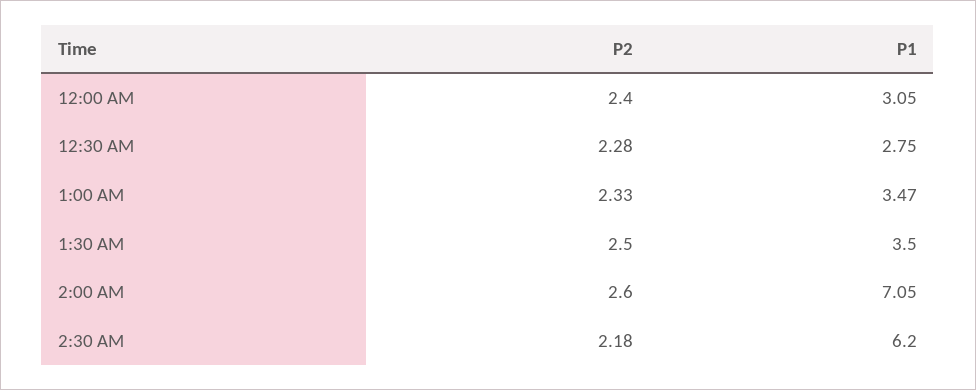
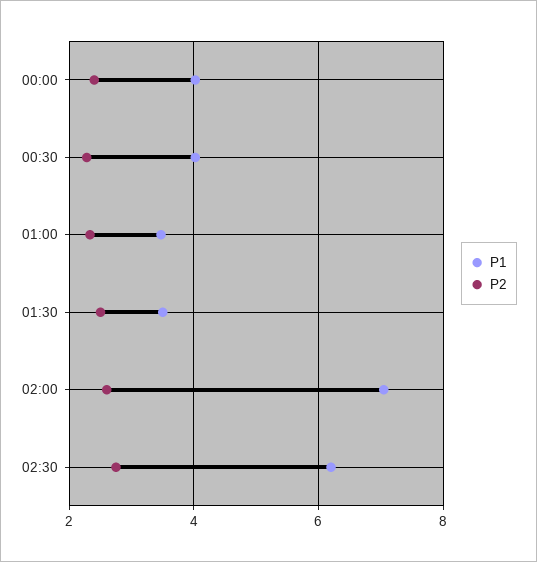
P1, 12:00 AM: 3.05 -> 4
P1, 12:30 AM: 2.75 -> 4
P2, 2:30 AM: 2.18 -> 2.8

